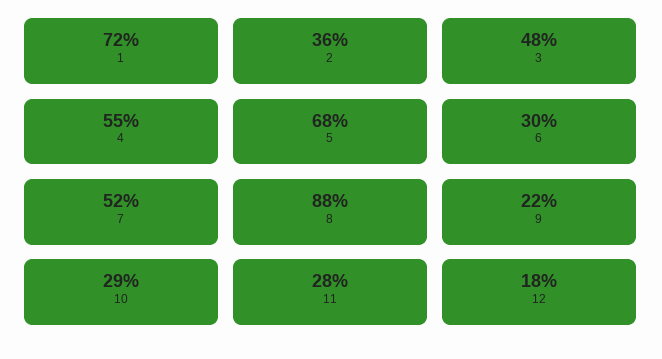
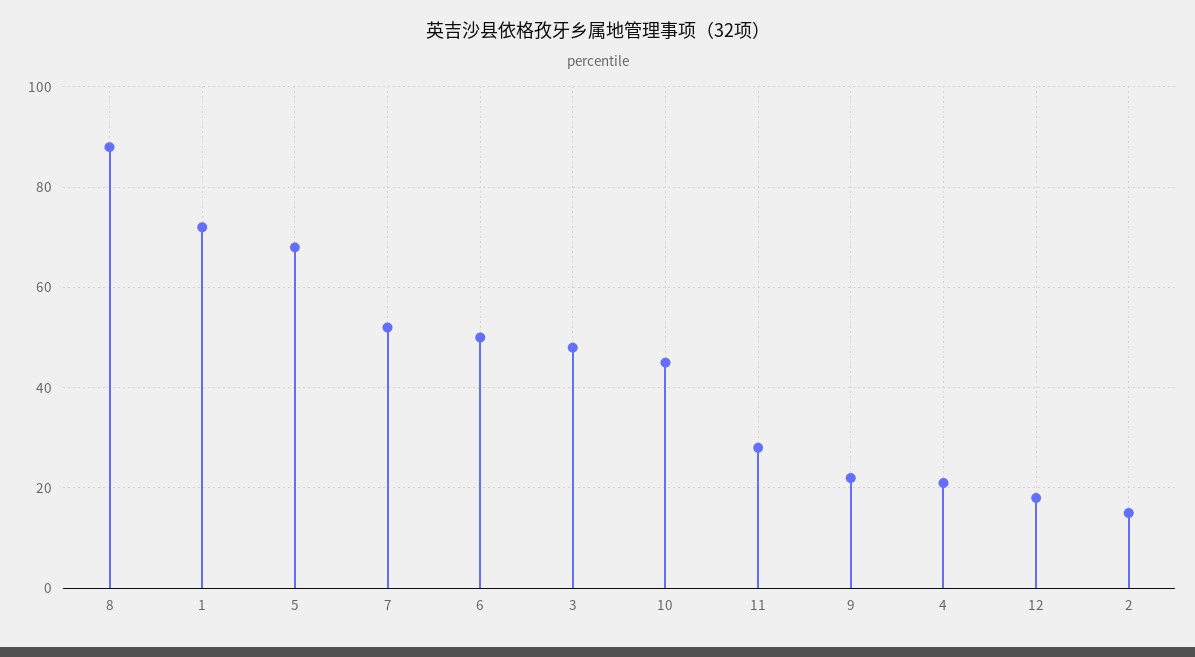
2: 36 -> 15
4: 55 -> 20
6: 30 -> 50
10: 29 -> 45

